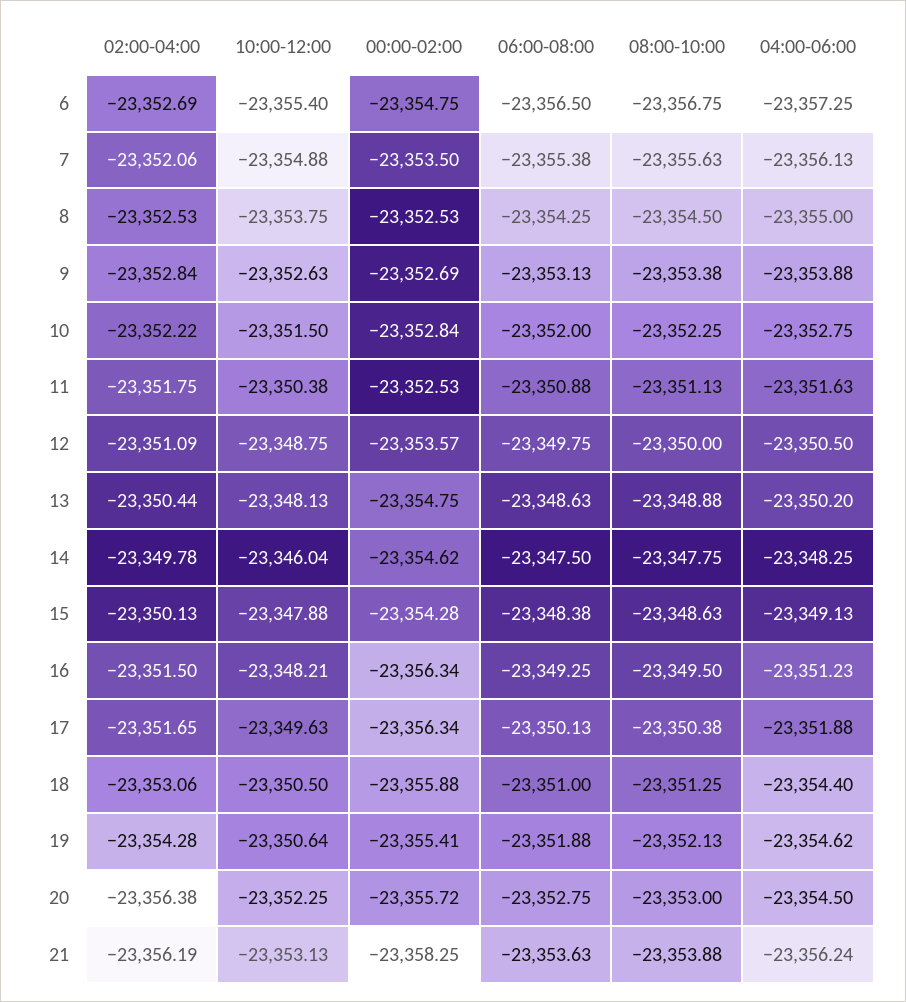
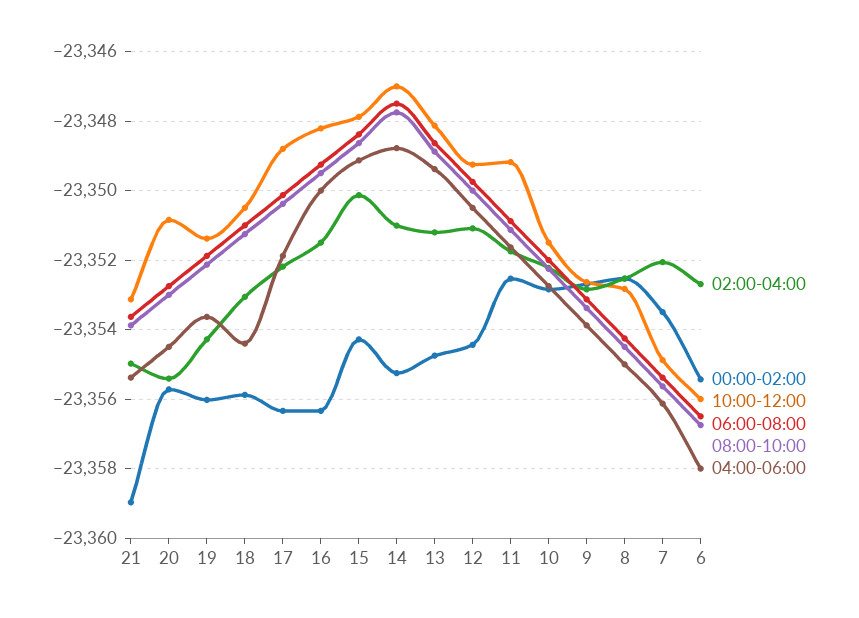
10:00-12:00, 6: -23355.4 -> -23356
00:00-02:00, 6: -23354.75 -> -23355.4
04:00-06:00, 6: -23357.25 -> -23358
10:00-12:00, 8: -23353.75 -> -23352.8
10:00-12:00, 11: -23350.38 -> -23349.2
10:00-12:00, 12: -23348.75 -> -23349.2
00:00-02:00, 12: -23353.57 -> -23354.4
02:00-04:00, 13: -23350.44 -> -23351.2
04:00-06:00, 13: -23350.2 -> -23349.4
02:00-04:00, 14: -23349.78 -> -23351
10:00-12:00, 14: -23346.04 -> -23347
00:00-02:00, 14: -23354.62 -> -23355.2
04:00-06:00, 14: -23348.25 -> -23348.8
04:00-06:00, 16: -23351.23 -> -23350
02:00-04:00, 17: -23351.65 -> -23352.2
10:00-12:00, 17: -23349.63 -> -23348.8
10:00-12:00, 19: -23350.64 -> -23351.4
00:00-02:00, 19: -23355.41 -> -23356
04:00-06:00, 19: -23354.62 -> -23353.6
02:00-04:00, 20: -23356.38 -> -23355.4
10:00-12:00, 20: -23352.25 -> -23350.8
02:00-04:00, 21: -23356.19 -> -23355
00:00-02:00, 21: -23358.25 -> -23359
04:00-06:00, 21: -23356.24 -> -23355.4

